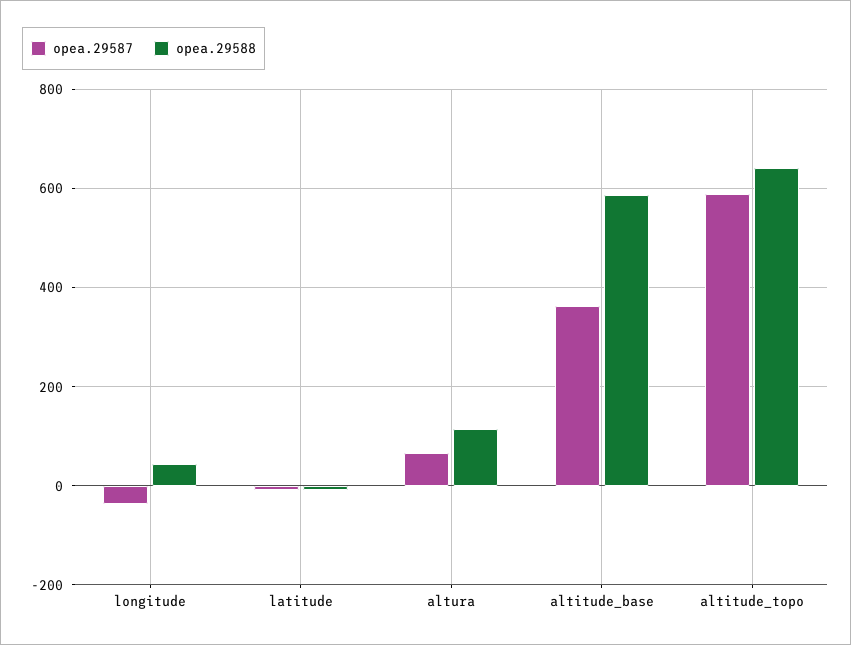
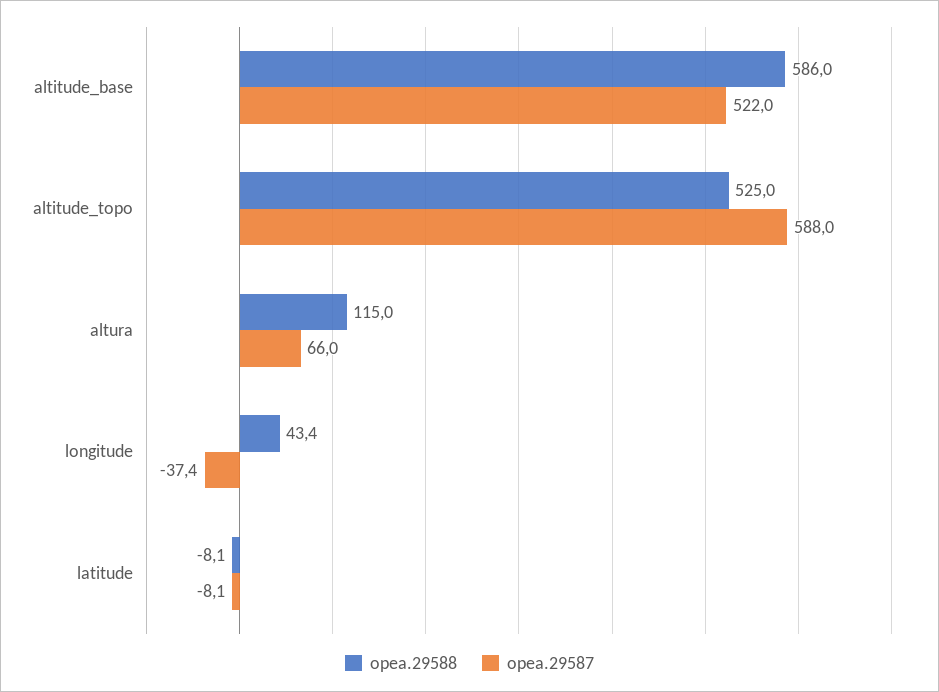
opea.29587, altitude_base: 360 -> 522
opea.29588, altitude_topo: 640 -> 525

